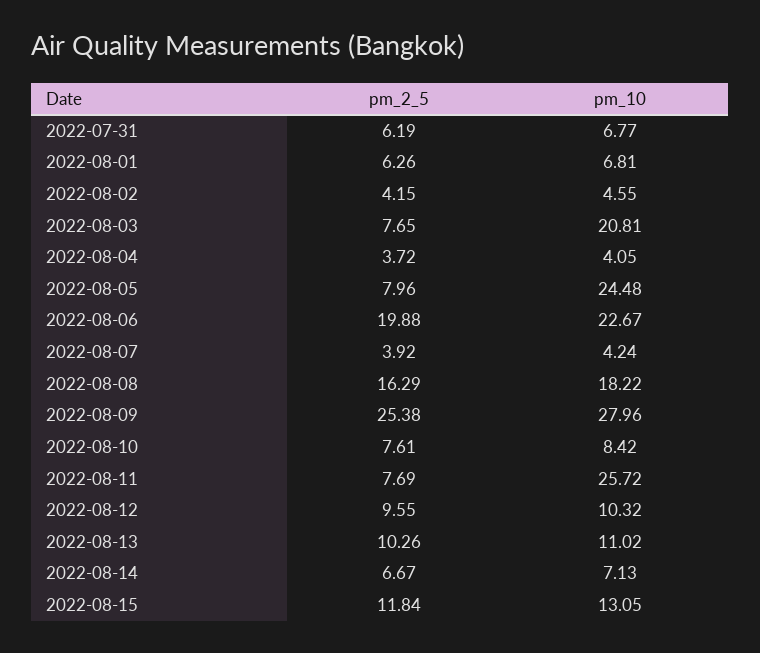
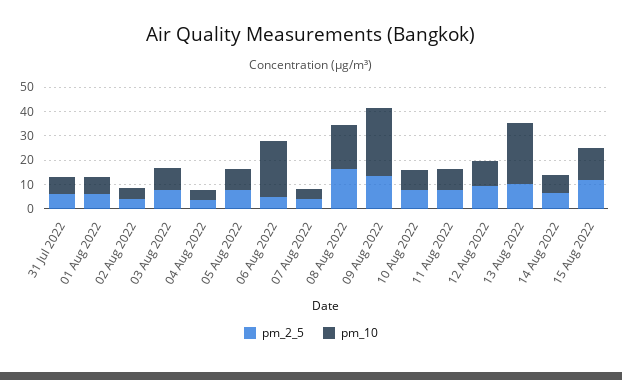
pm_10, 2022-08-03: 20.81 -> 10
pm_10, 2022-08-05: 24.48 -> 10
pm_2_5, 2022-08-06: 19.88 -> 5
pm_2_5, 2022-08-09: 25.38 -> 15
pm_10, 2022-08-11: 25.72 -> 10
pm_10, 2022-08-13: 11.02 -> 25

